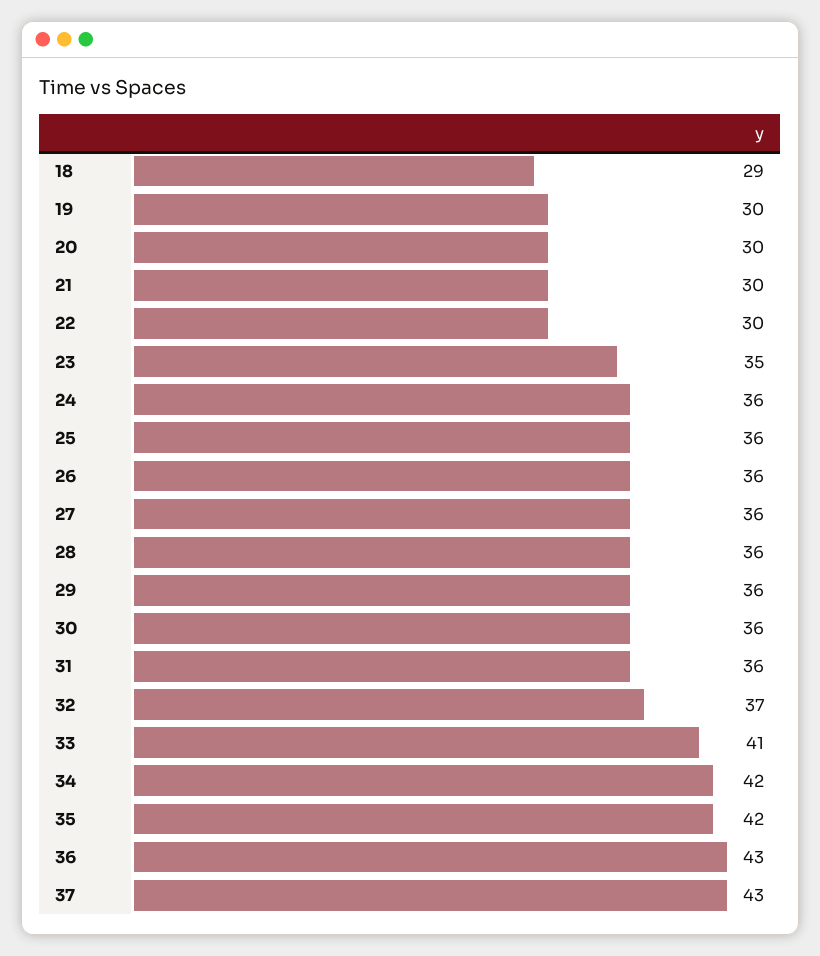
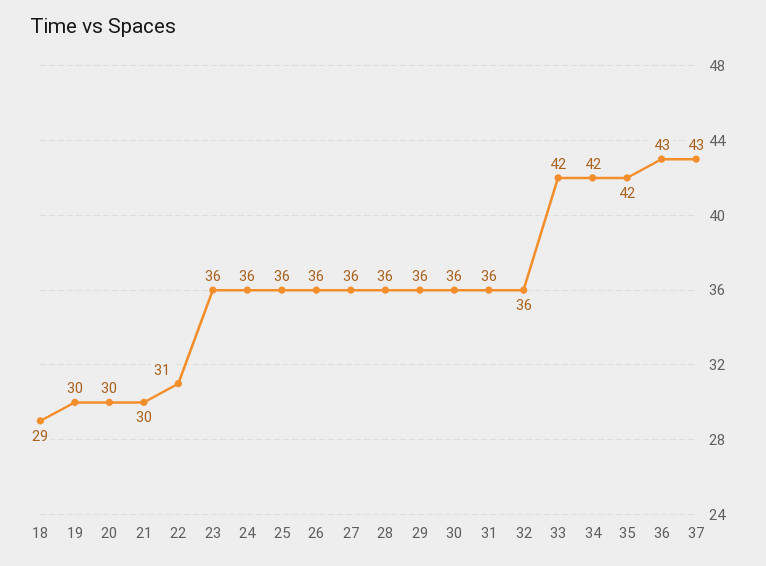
22: 30 -> 31
23: 35 -> 36
32: 37 -> 36
33: 41 -> 42

